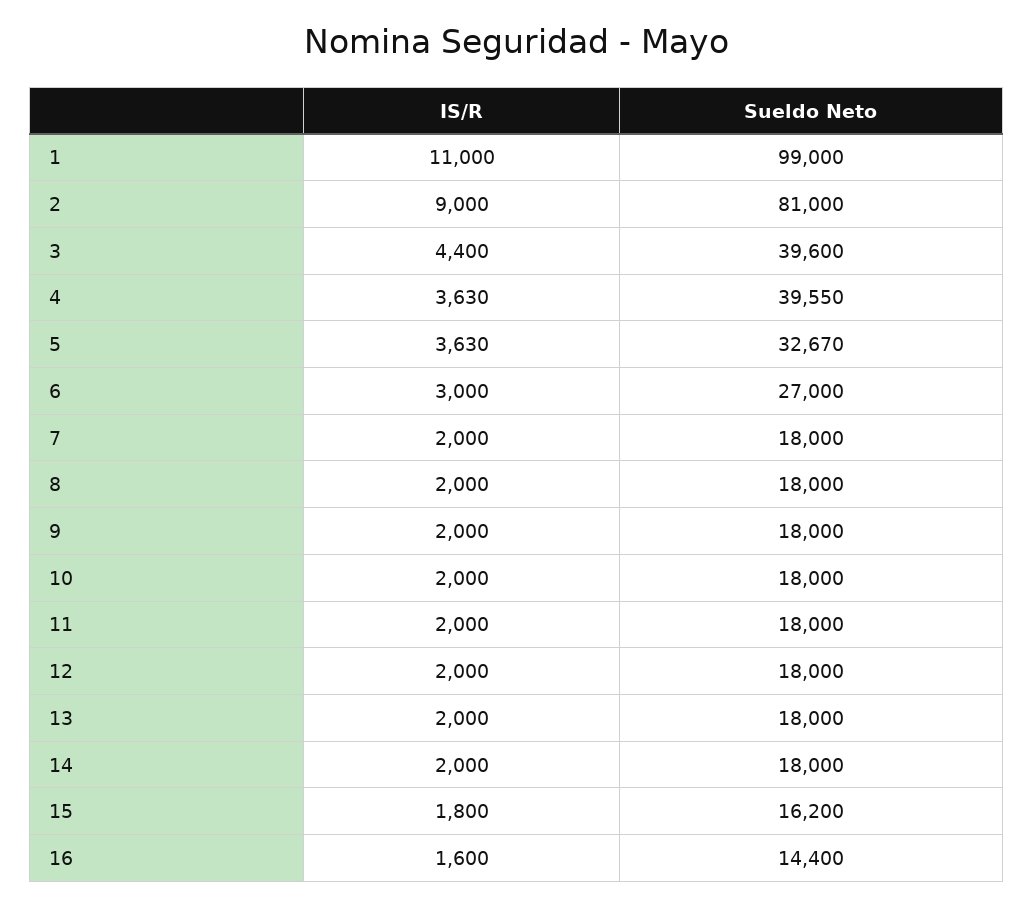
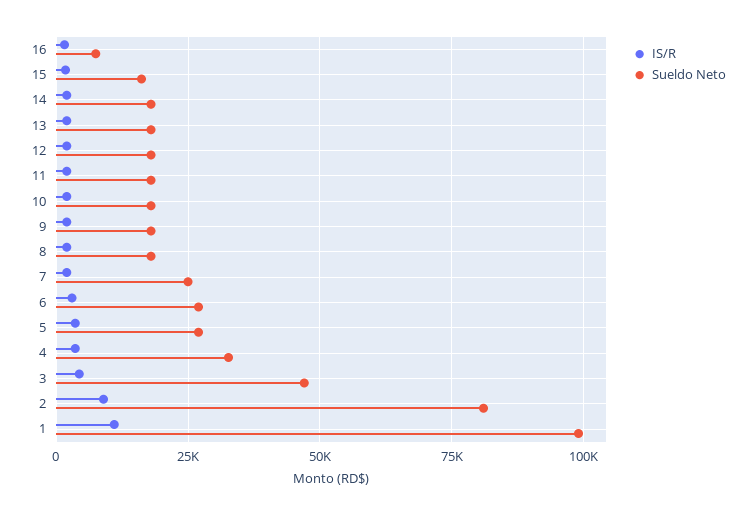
Sueldo Neto, 3: 39600 -> 47500
Sueldo Neto, 4: 39550 -> 32500
Sueldo Neto, 5: 32670 -> 27500
Sueldo Neto, 7: 18000 -> 25000
Sueldo Neto, 16: 14400 -> 7500

